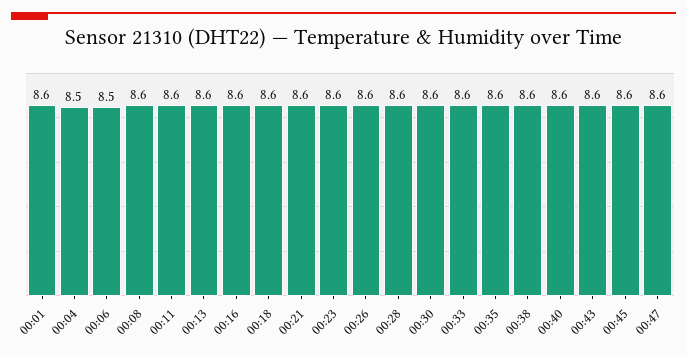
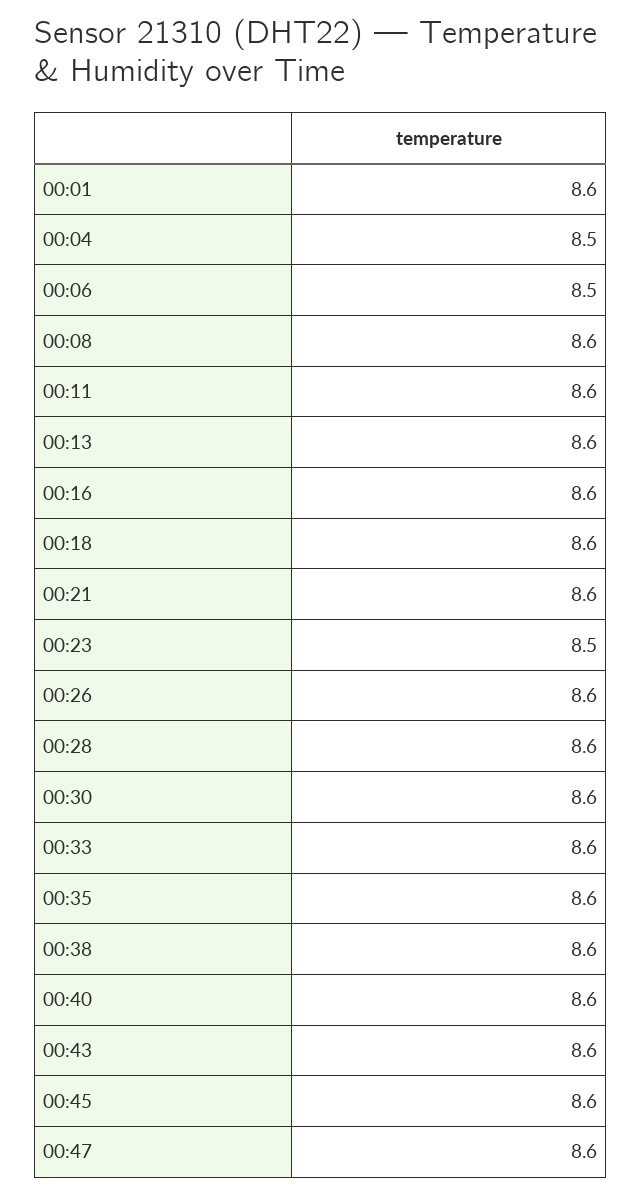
00:23: 8.6 -> 8.5

